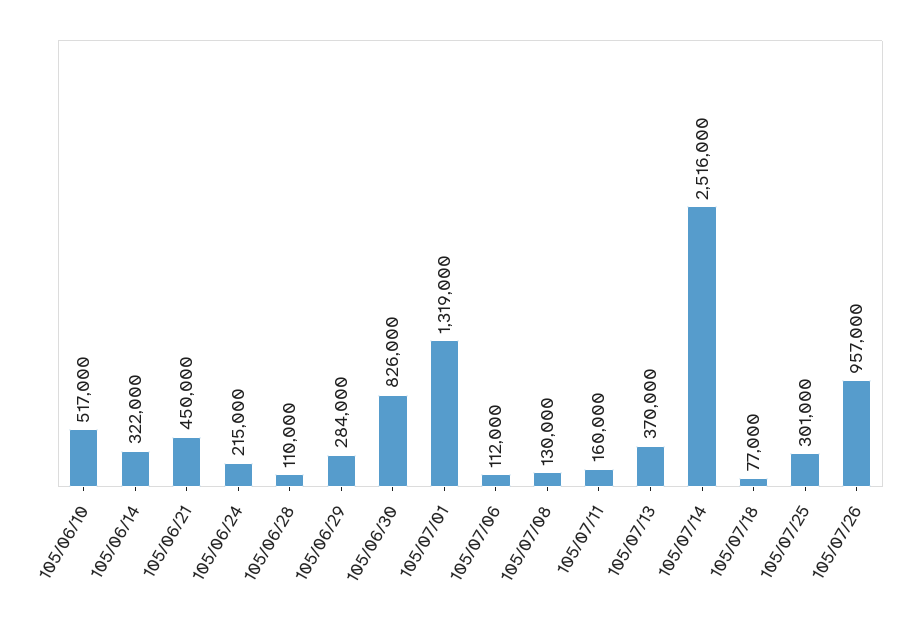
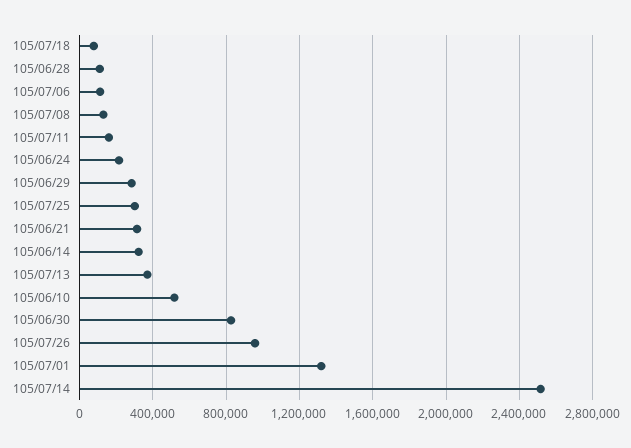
105/06/21: 450000 -> 300000

